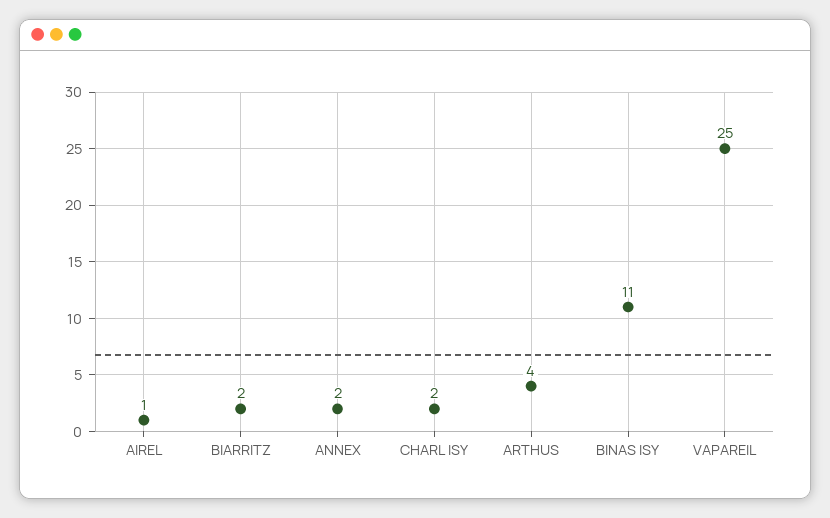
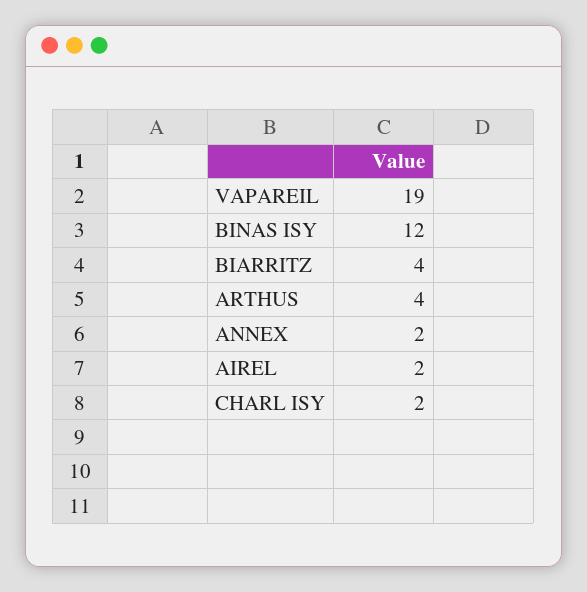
AIREL: 1 -> 2
BIARRITZ: 2 -> 4
BINAS ISY: 11 -> 12
VAPAREIL: 25 -> 19

